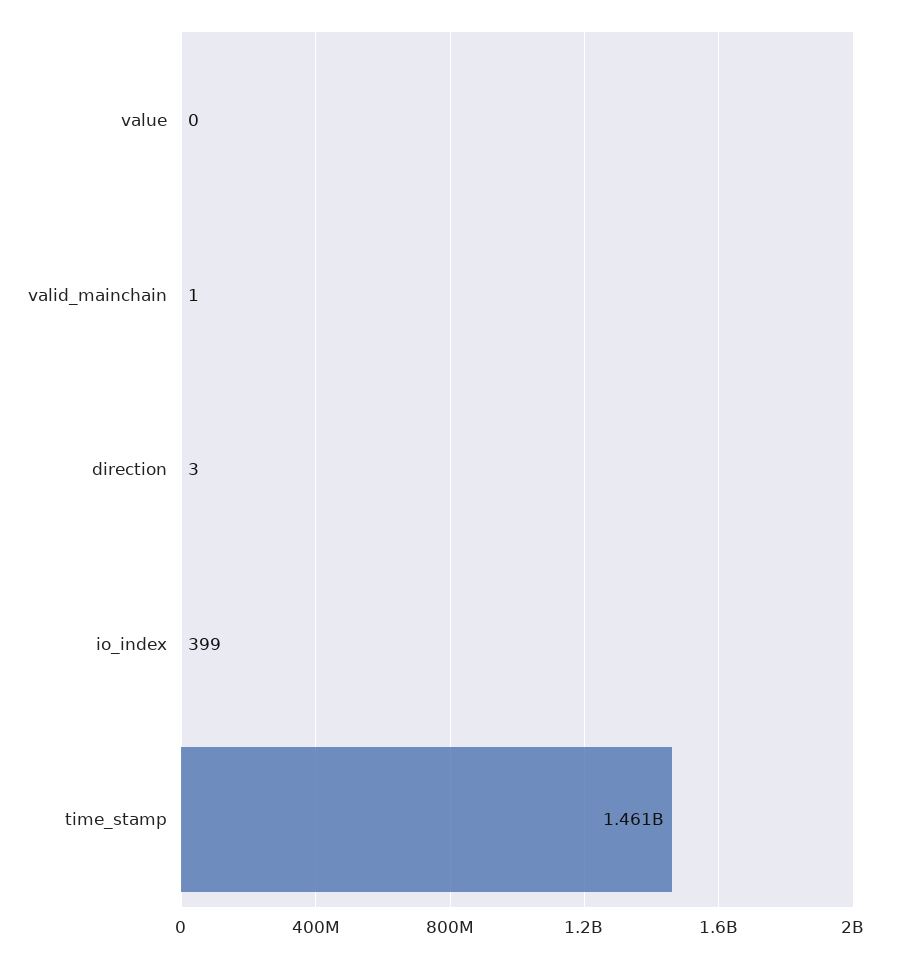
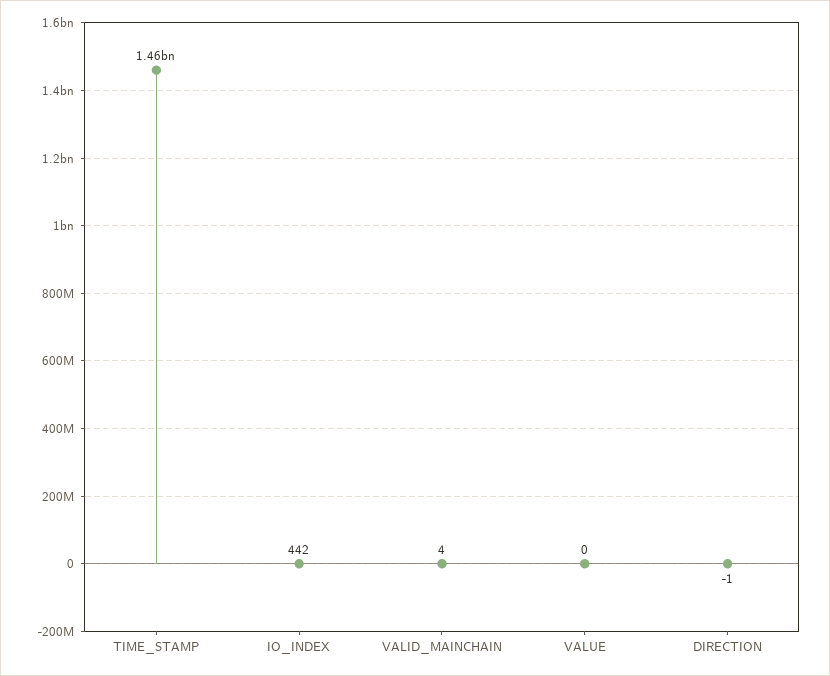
valid_mainchain: 1 -> 4
direction: 3 -> -1
io_index: 399 -> 442

